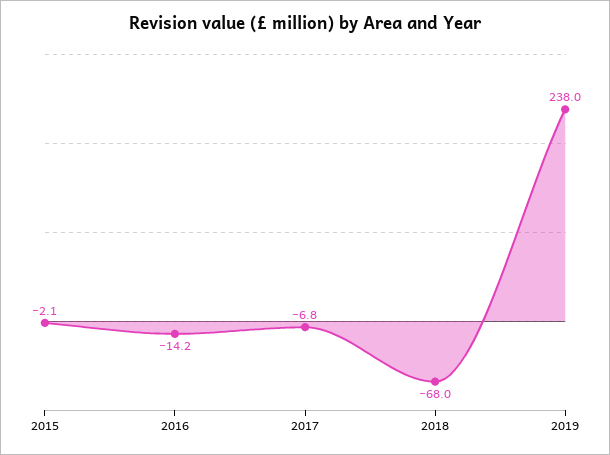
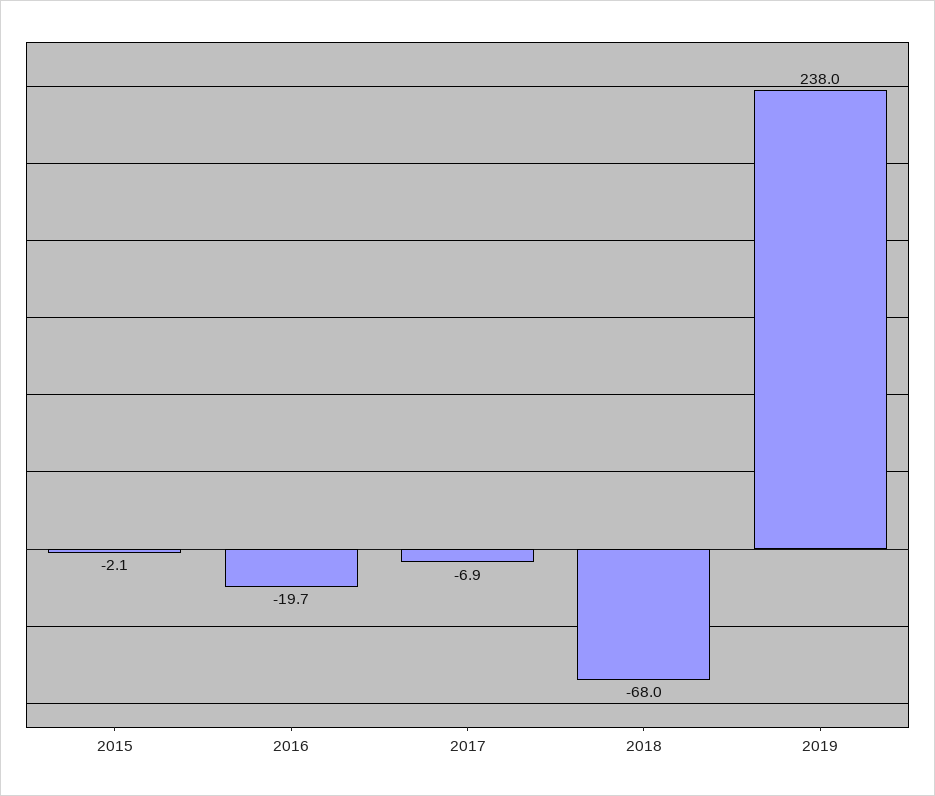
2016: -14.2 -> -19.7
2017: -6.8 -> -6.9

